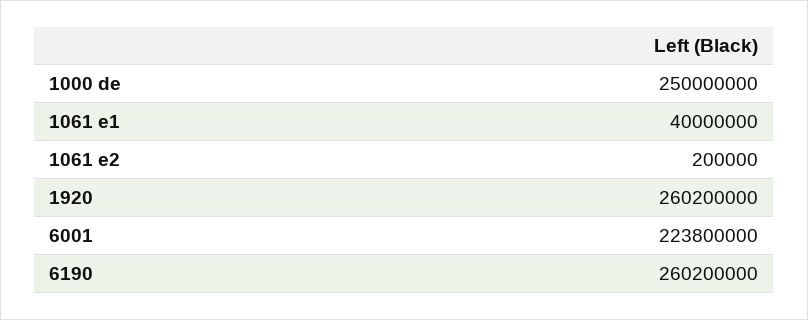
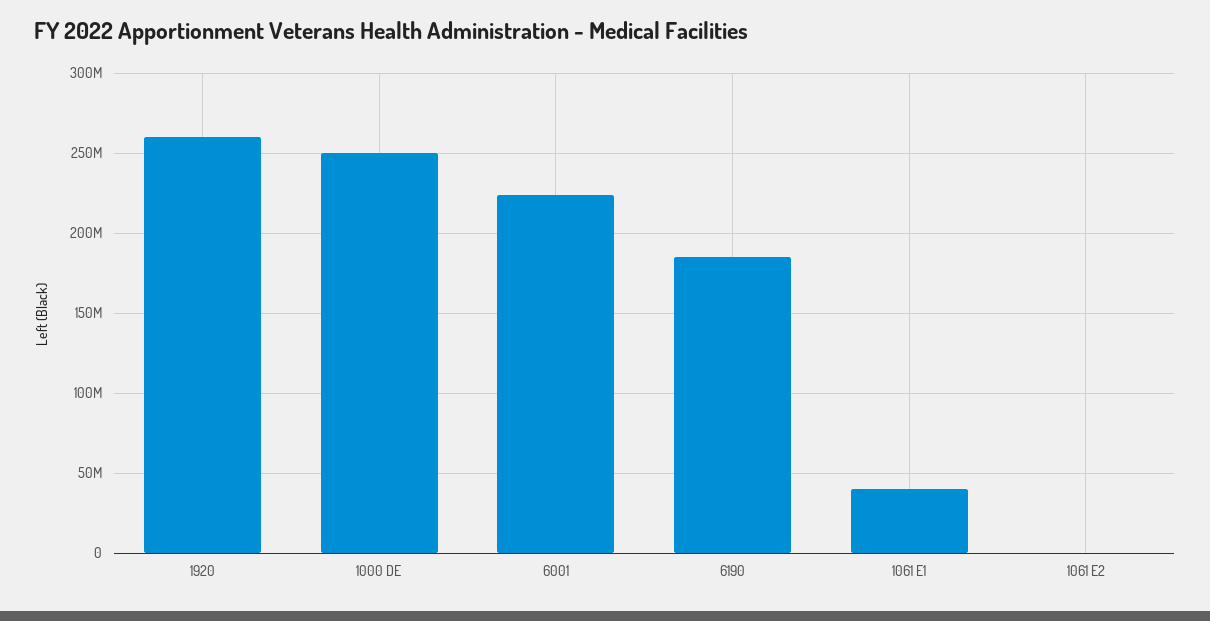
6190: 260200000 -> 185000000

